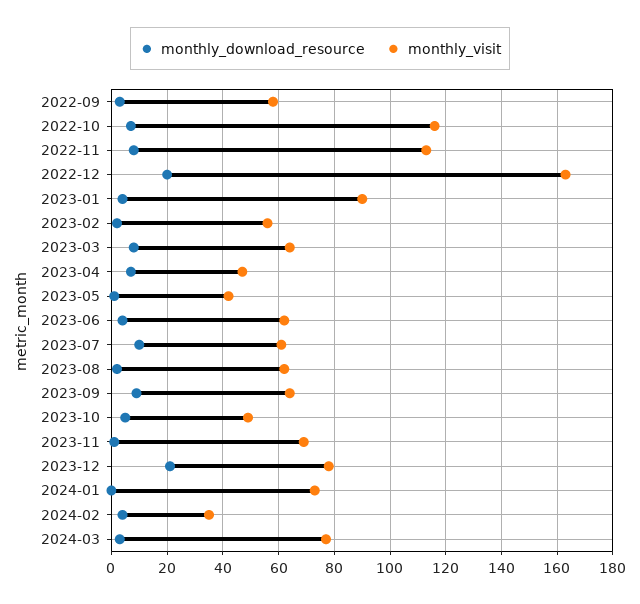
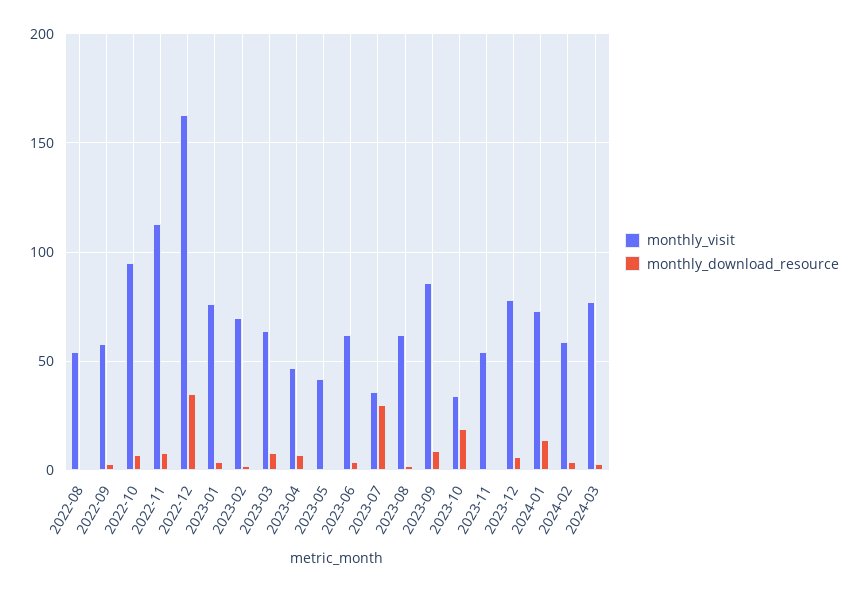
monthly_visit, 2022-10: 115 -> 95
monthly_download_resource, 2022-12: 20 -> 35
monthly_visit, 2023-01: 90 -> 75
monthly_visit, 2023-02: 55 -> 70
monthly_download_resource, 2023-07: 10 -> 30
monthly_visit, 2023-07: 60 -> 35
monthly_visit, 2023-09: 65 -> 85
monthly_download_resource, 2023-10: 5 -> 20
monthly_visit, 2023-10: 50 -> 35
monthly_visit, 2023-11: 70 -> 55
monthly_download_resource, 2023-12: 20 -> 5
monthly_download_resource, 2024-01: 0 -> 15
monthly_visit, 2024-02: 35 -> 60
monthly_visit, 2022-08: none -> 55
monthly_download_resource, 2022-08: none -> 0

